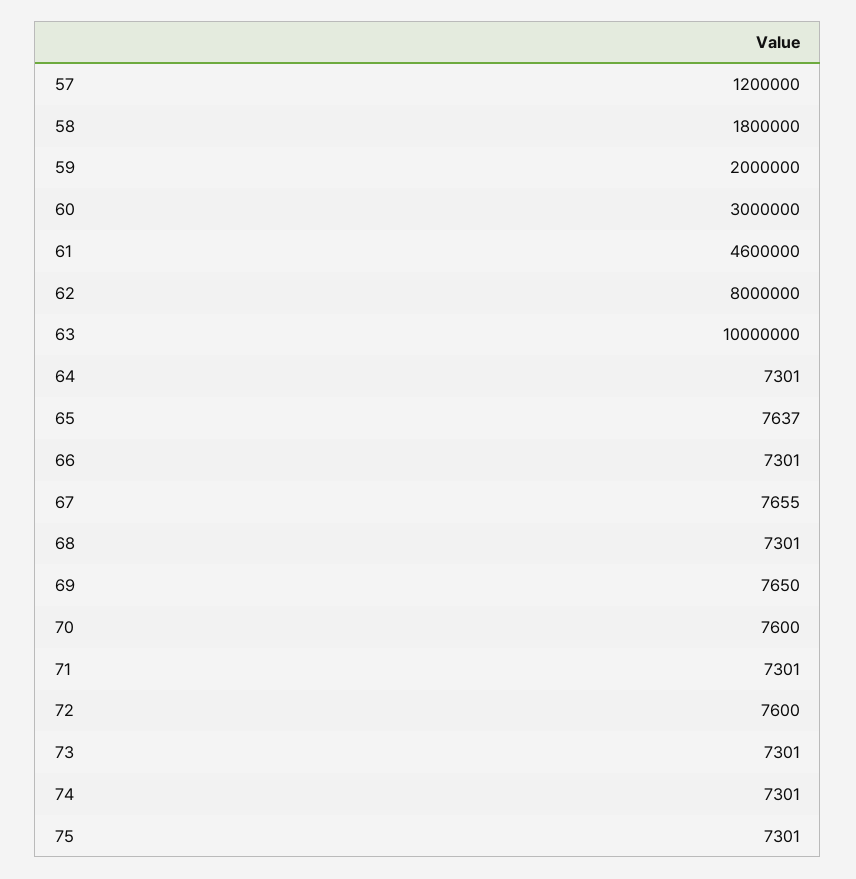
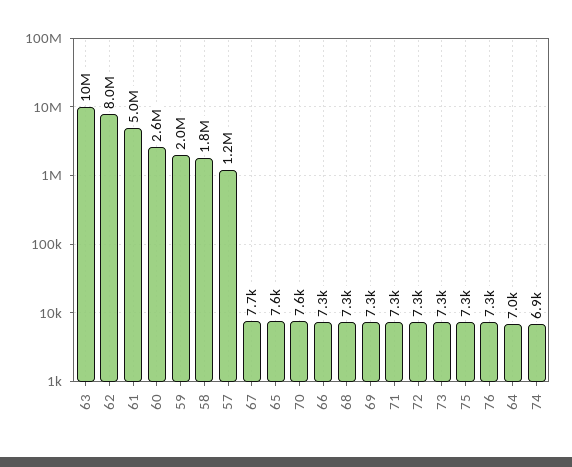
60: 3000000 -> 2600000
61: 4600000 -> 5000000
64: 7301 -> 7000
69: 7650 -> 7300
72: 7600 -> 7300
74: 7301 -> 6900
76: none -> 7300

